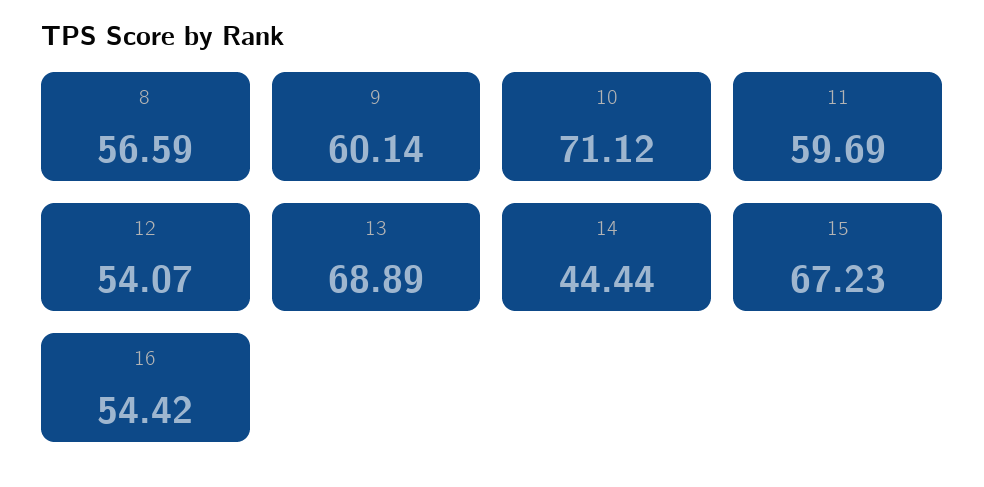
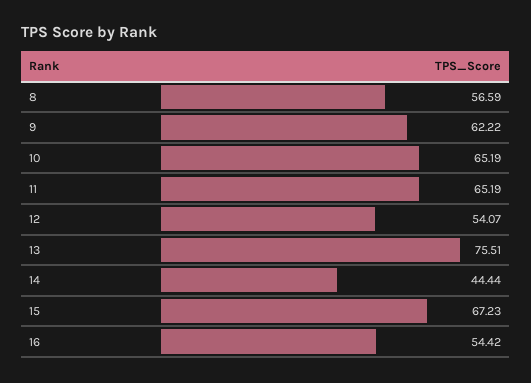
9: 60.14 -> 62.22
10: 71.12 -> 65.19
11: 59.69 -> 65.19
13: 68.89 -> 75.51

